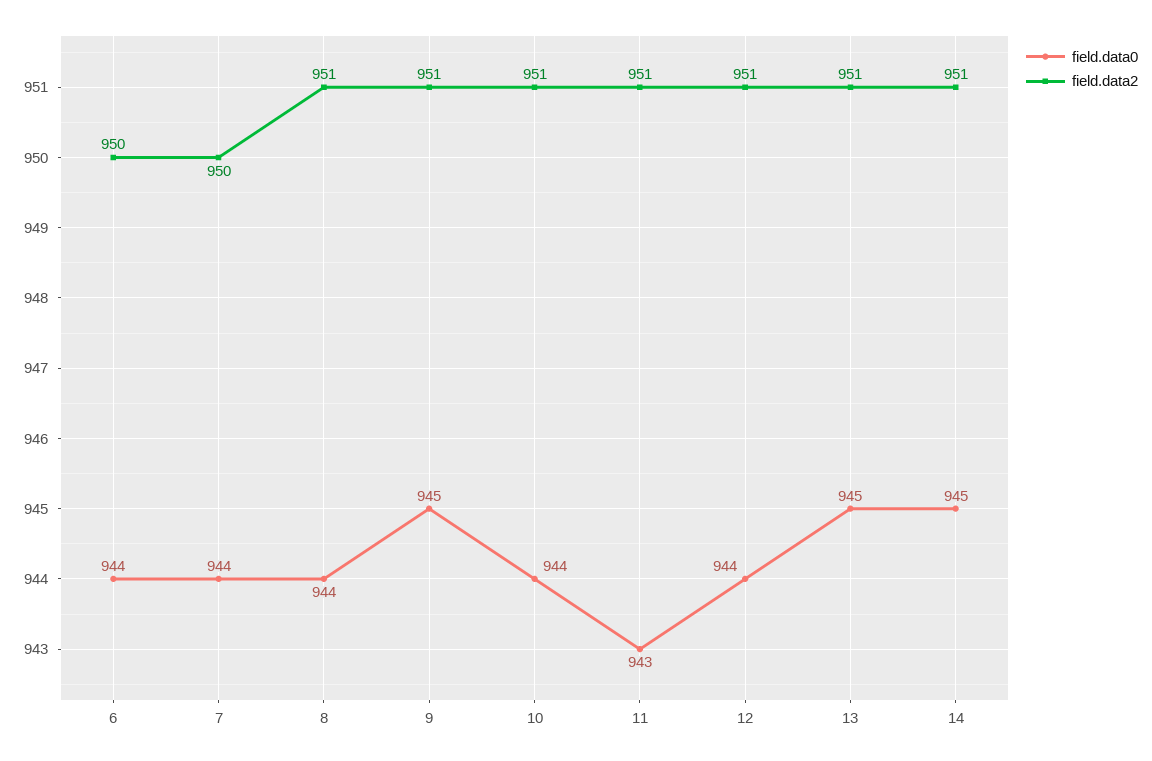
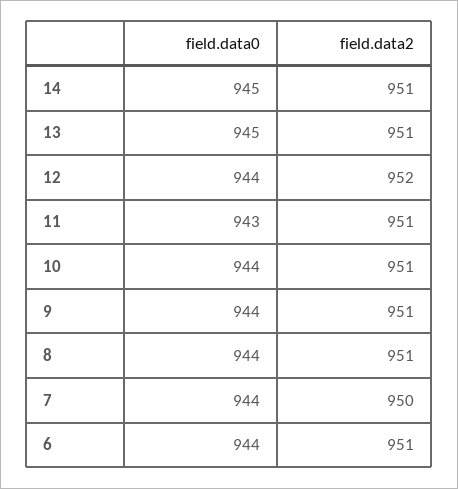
field.data2, 6: 950 -> 951
field.data0, 9: 945 -> 944
field.data2, 12: 951 -> 952

